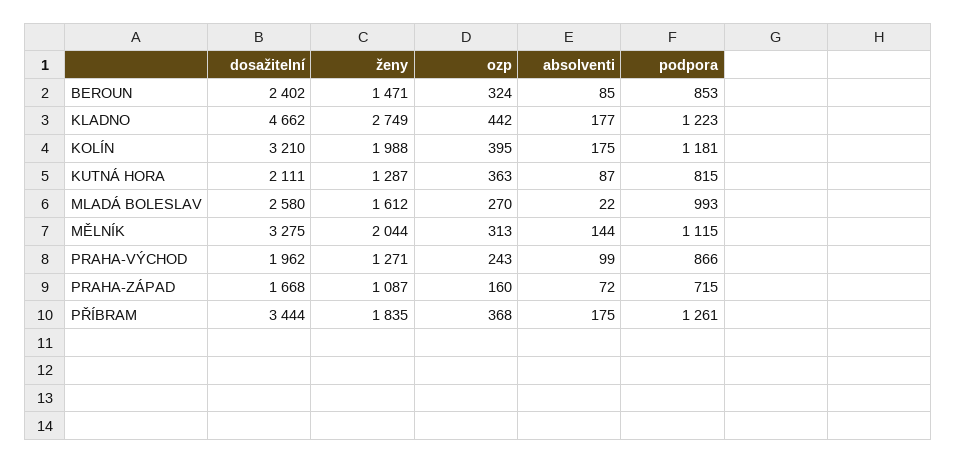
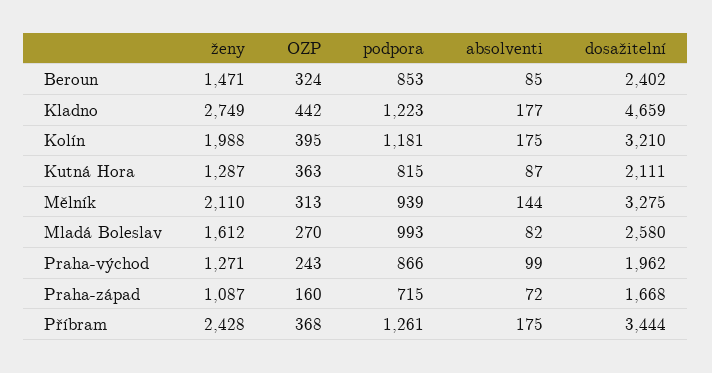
dosažitelní, KLADNO: 4662 -> 4659
absolventi, MLADÁ BOLESLAV: 22 -> 82
ženy, MĚLNÍK: 2044 -> 2110
podpora, MĚLNÍK: 1115 -> 939
ženy, PŘÍBRAM: 1835 -> 2428

